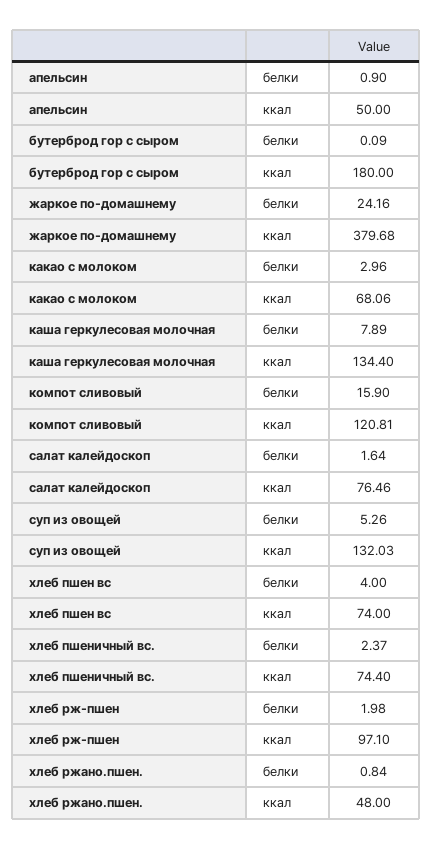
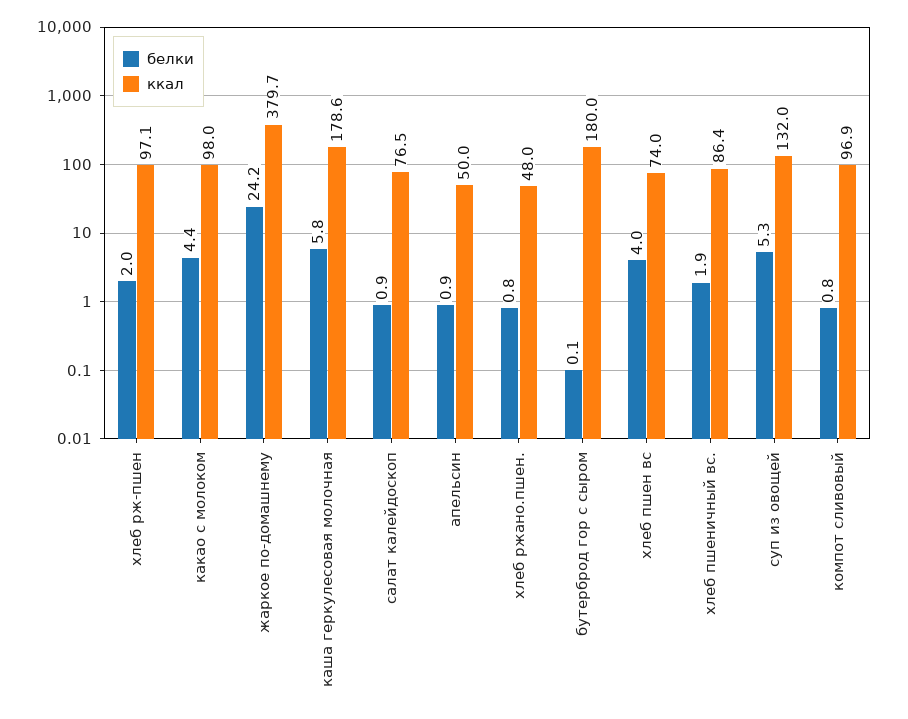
белки, какао с молоком: 2.96 -> 4.4
ккал, какао с молоком: 68.06 -> 98
белки, каша геркулесовая молочная: 7.89 -> 5.8
ккал, каша геркулесовая молочная: 134.4 -> 178.6
белки, компот сливовый: 15.9 -> 0.8
ккал, компот сливовый: 120.81 -> 96.9
белки, салат калейдоскоп: 1.64 -> 0.9
белки, хлеб пшеничный вс.: 2.37 -> 1.9
ккал, хлеб пшеничный вс.: 74.4 -> 86.4

